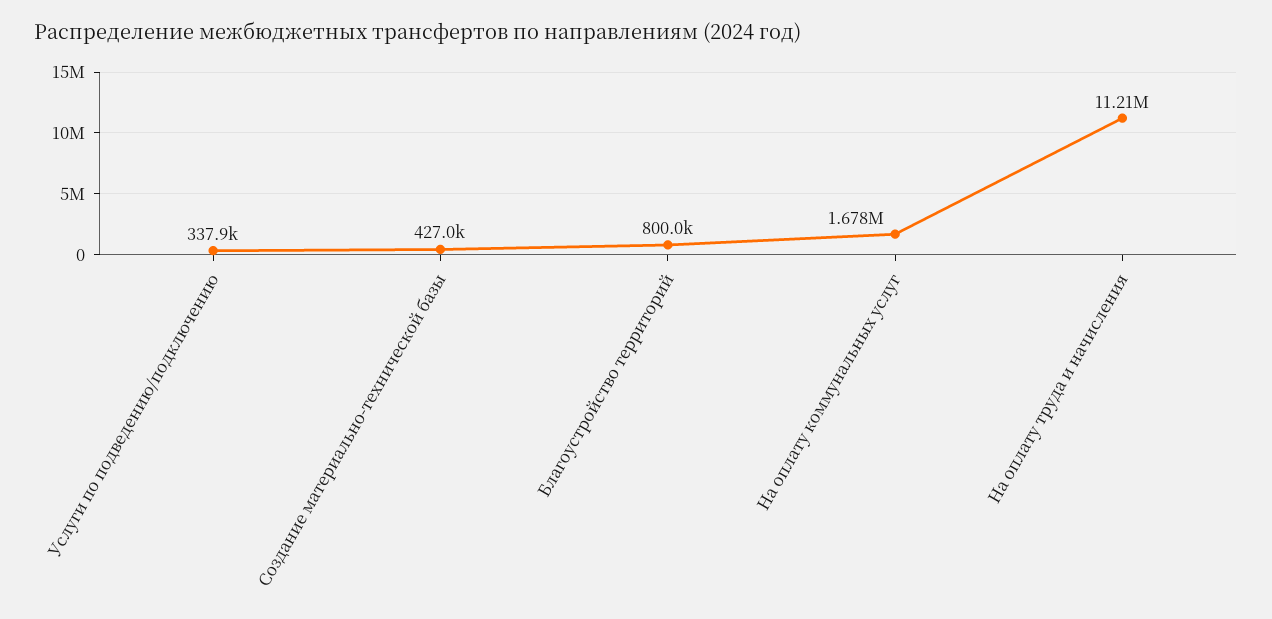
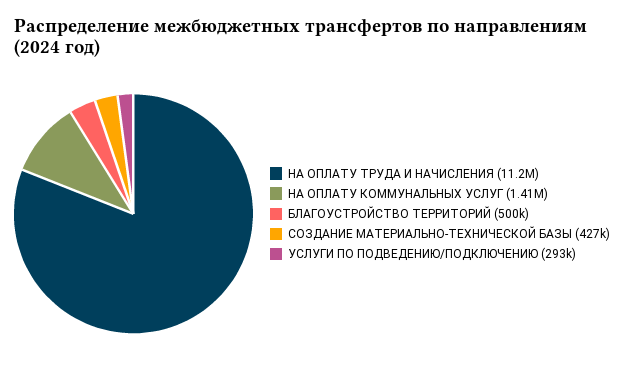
Услуги по подведению/подключению: 337900 -> 293000
Благоустройство территорий: 800000 -> 500000
На оплату коммунальных услуг: 1678000 -> 1410000

